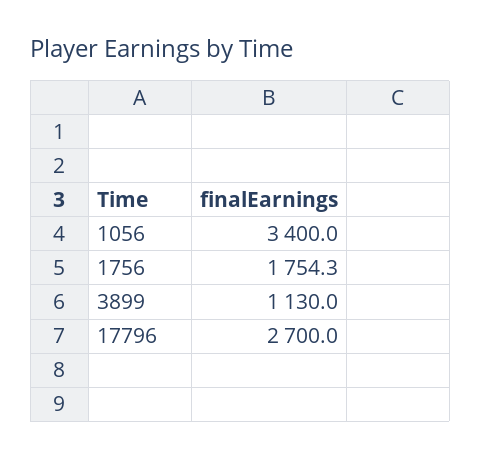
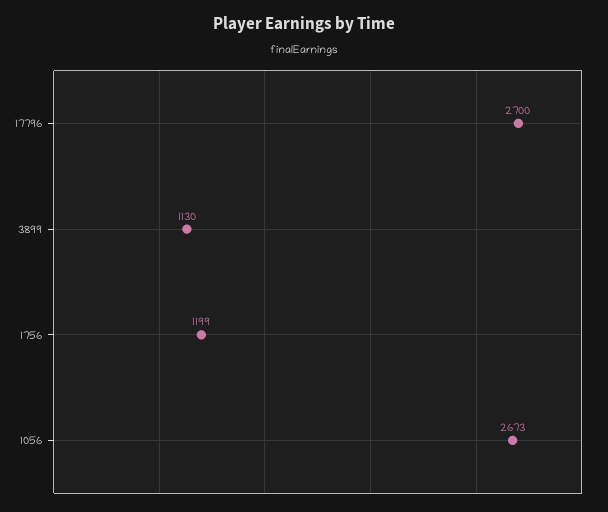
1056: 3400 -> 2673
1756: 1754.3 -> 1199

